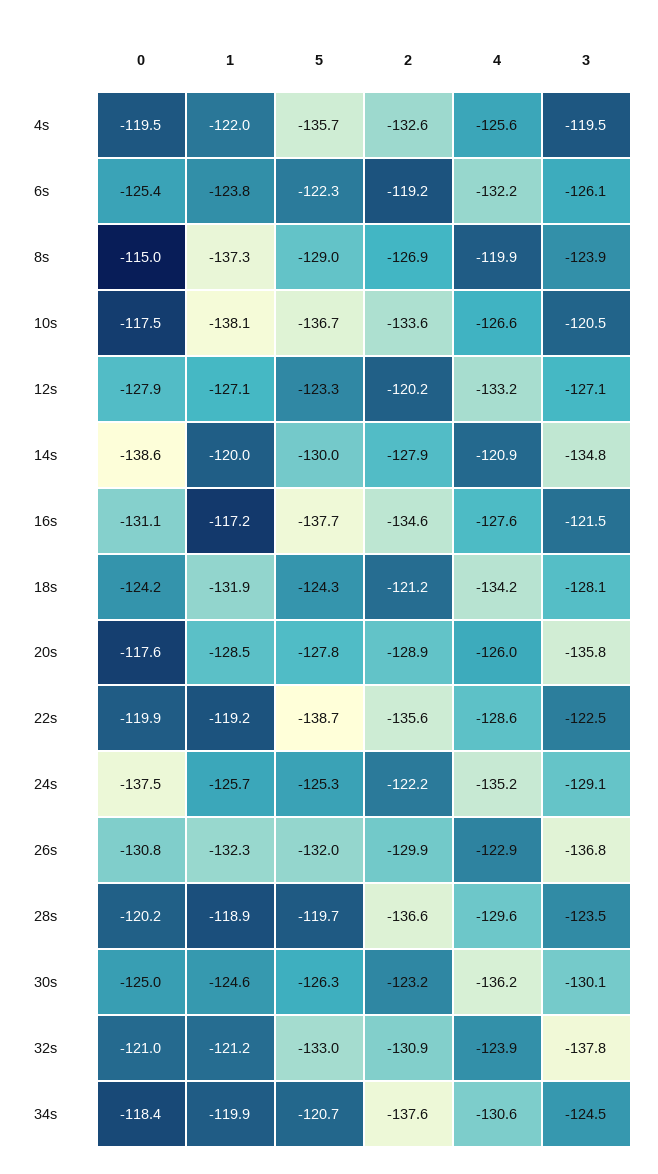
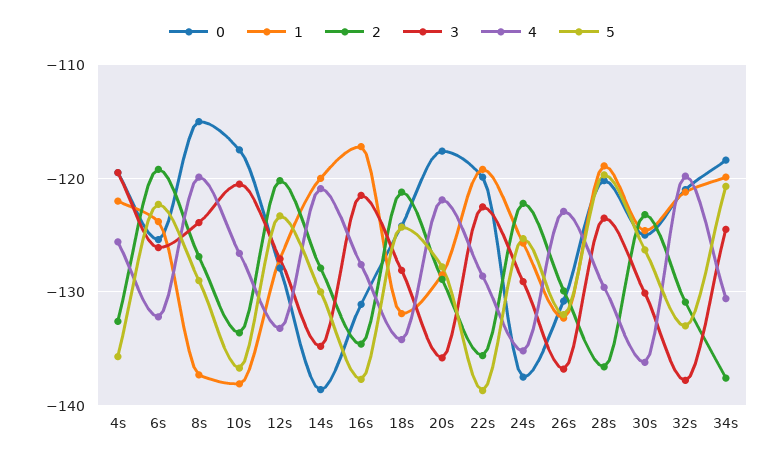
4, 20s: -126 -> -122
4, 32s: -123.9 -> -120

